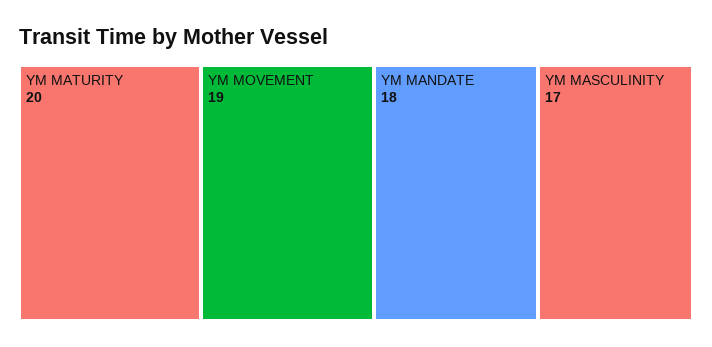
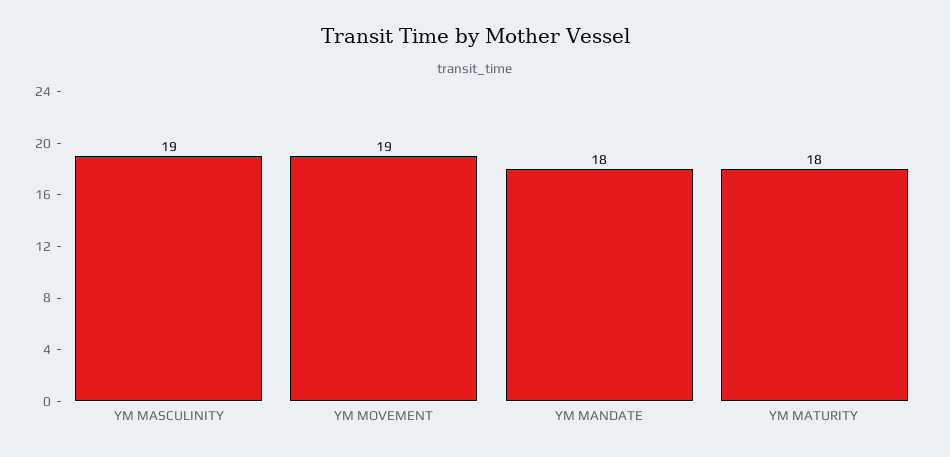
YM MATURITY: 20 -> 18
YM MASCULINITY: 17 -> 19

